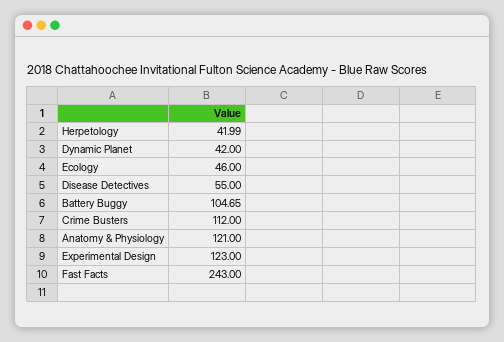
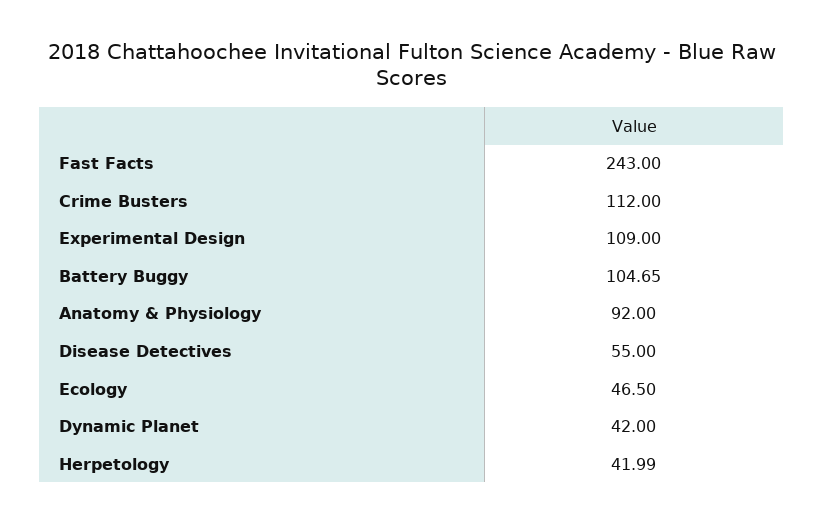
Ecology: 46 -> 46.5
Anatomy & Physiology: 121 -> 92
Experimental Design: 123 -> 109

